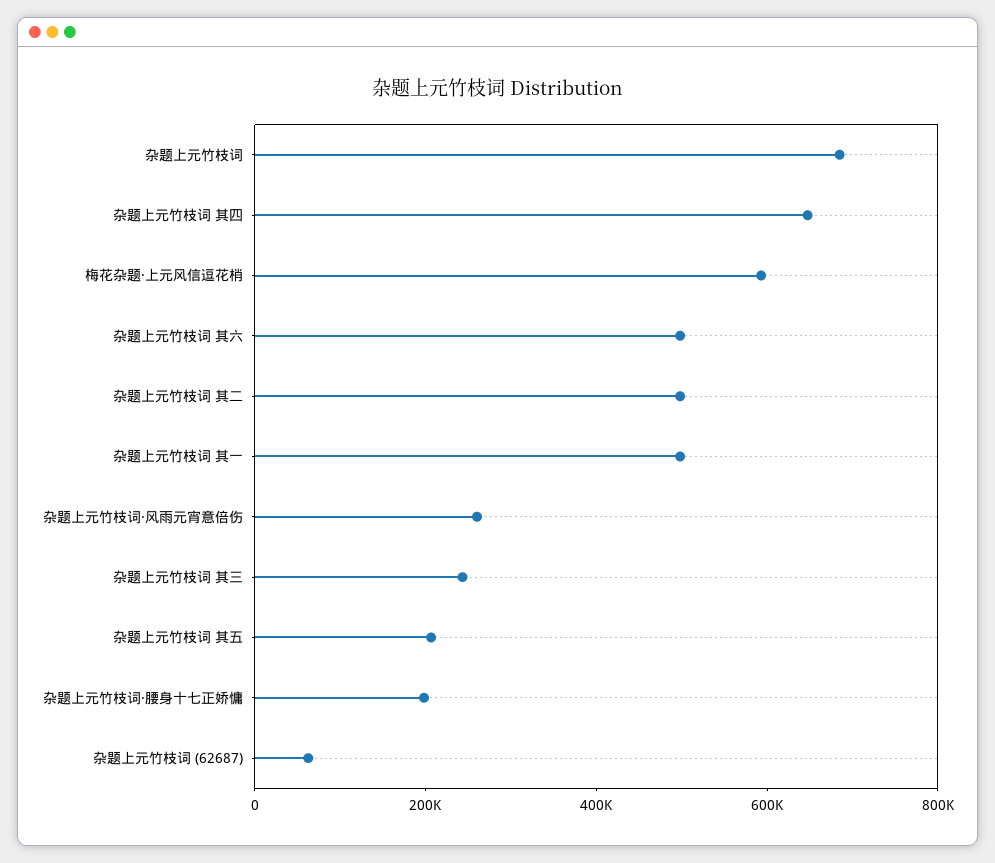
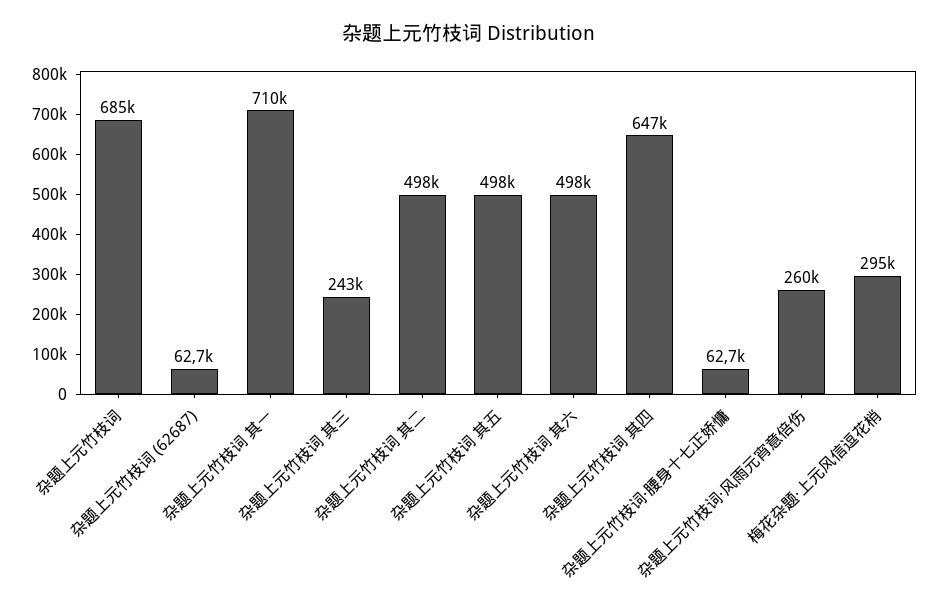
梅花杂题·上元风信逗花梢: 600000 -> 295000
杂题上元竹枝词 其一: 500000 -> 710000
杂题上元竹枝词 其五: 200000 -> 498000
杂题上元竹枝词·腰身十七正娇慵: 200000 -> 62700

